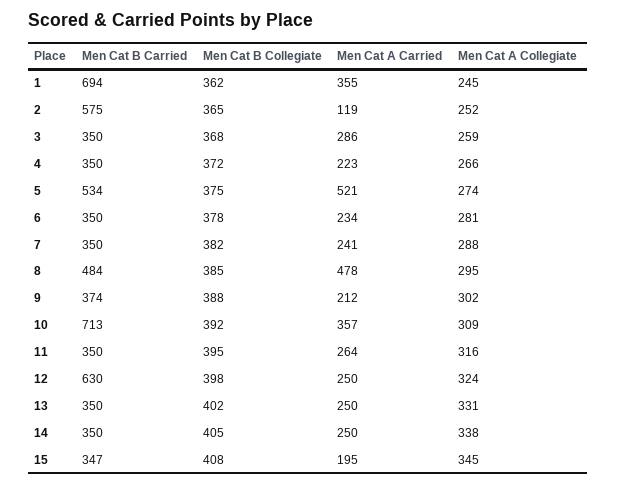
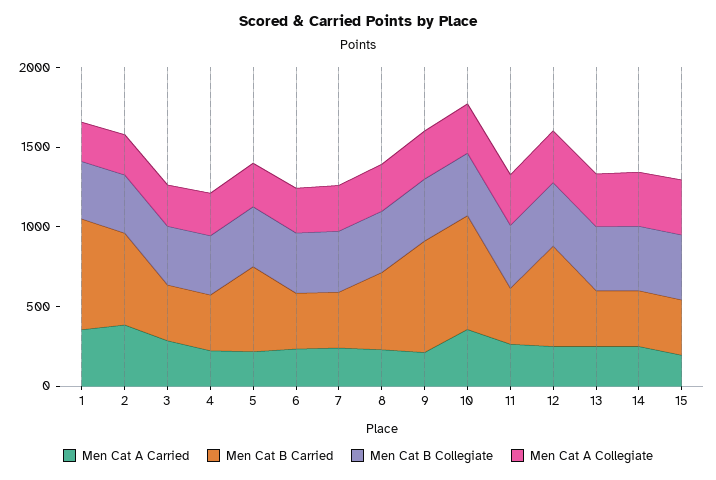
Men Cat A Carried, 2: 119 -> 400
Men Cat A Carried, 5: 521 -> 200
Men Cat A Carried, 8: 478 -> 200
Men Cat B Carried, 9: 374 -> 700

